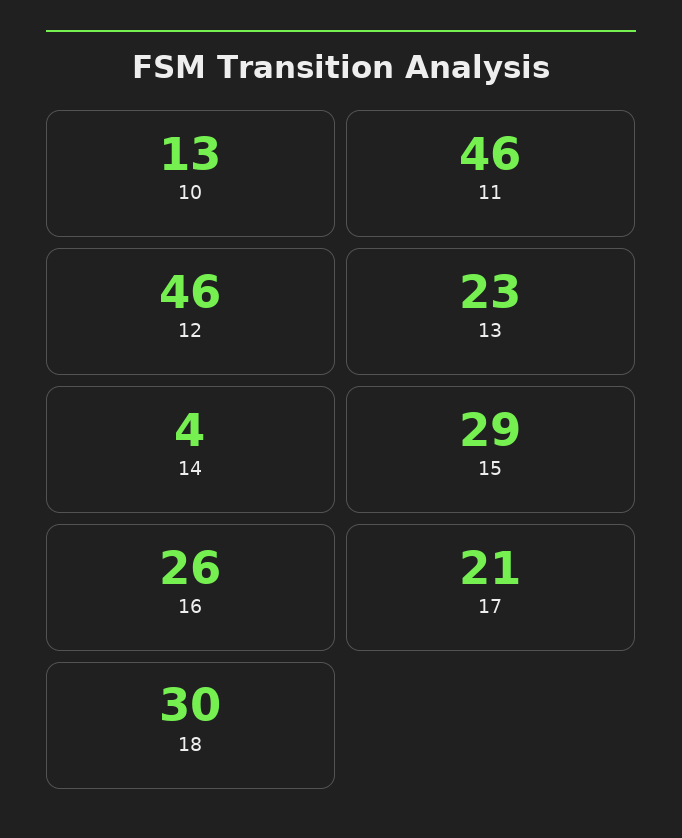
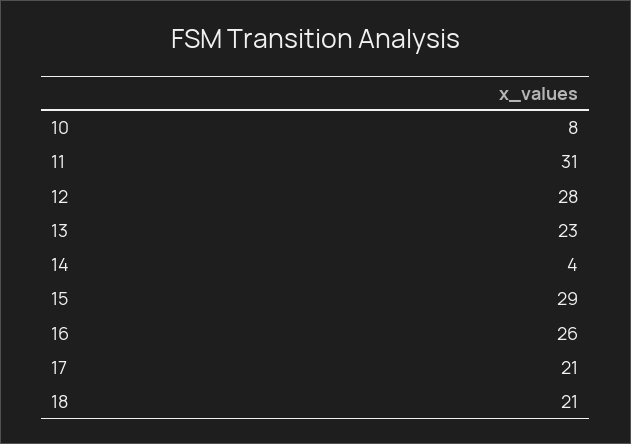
10: 13 -> 8
11: 46 -> 31
12: 46 -> 28
18: 30 -> 21

